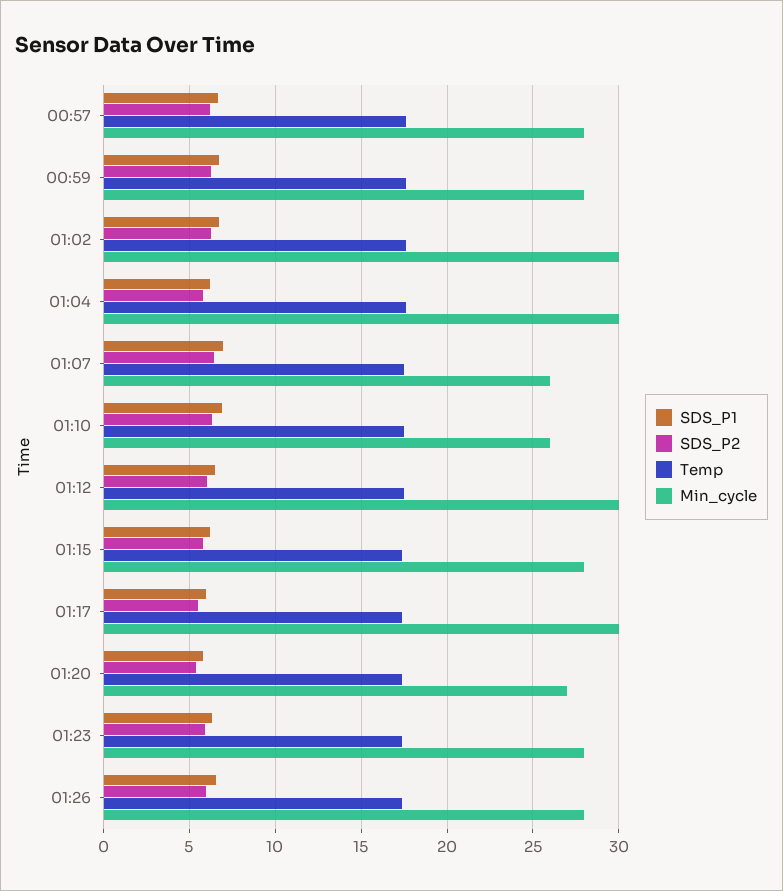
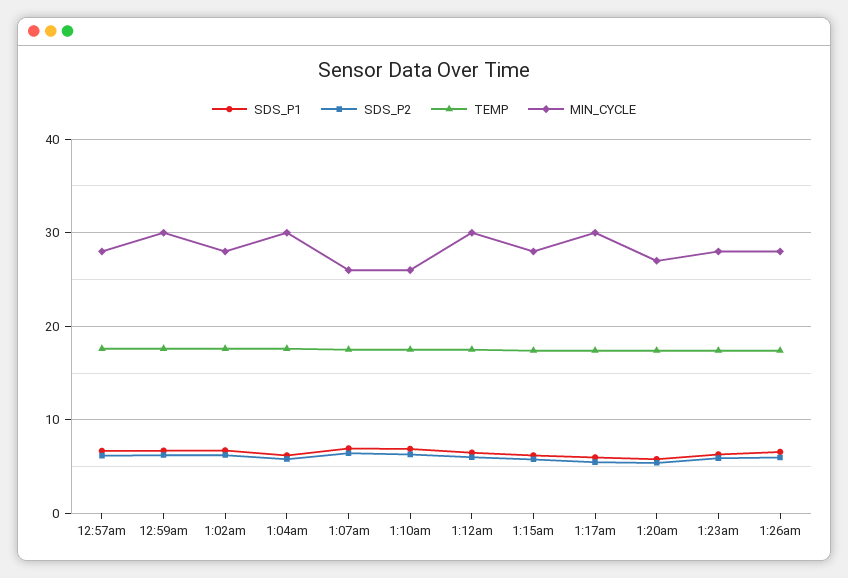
Min_cycle, 00:59: 28 -> 30
Min_cycle, 01:02: 30 -> 28

